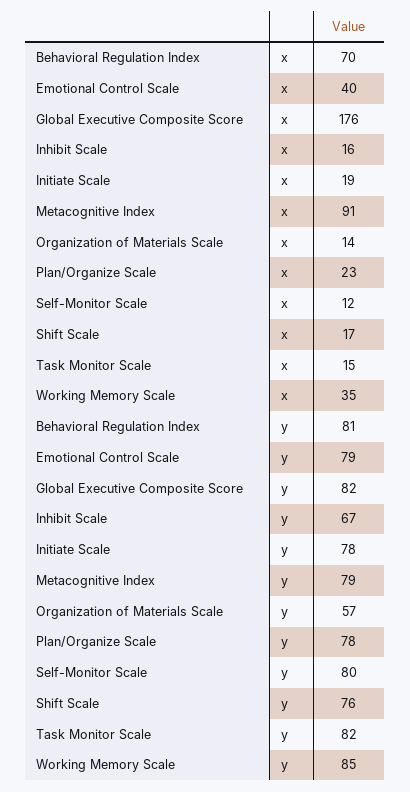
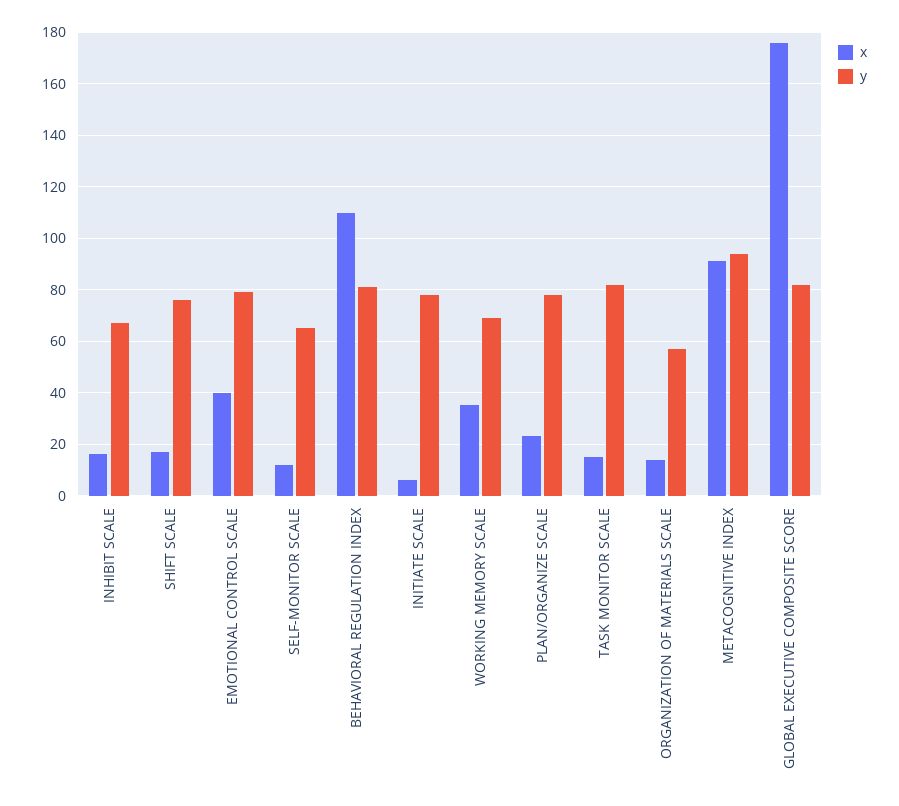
x, Behavioral Regulation Index: 70 -> 110
x, Initiate Scale: 19 -> 5
y, Metacognitive Index: 79 -> 95
y, Self-Monitor Scale: 80 -> 65
y, Working Memory Scale: 85 -> 70

